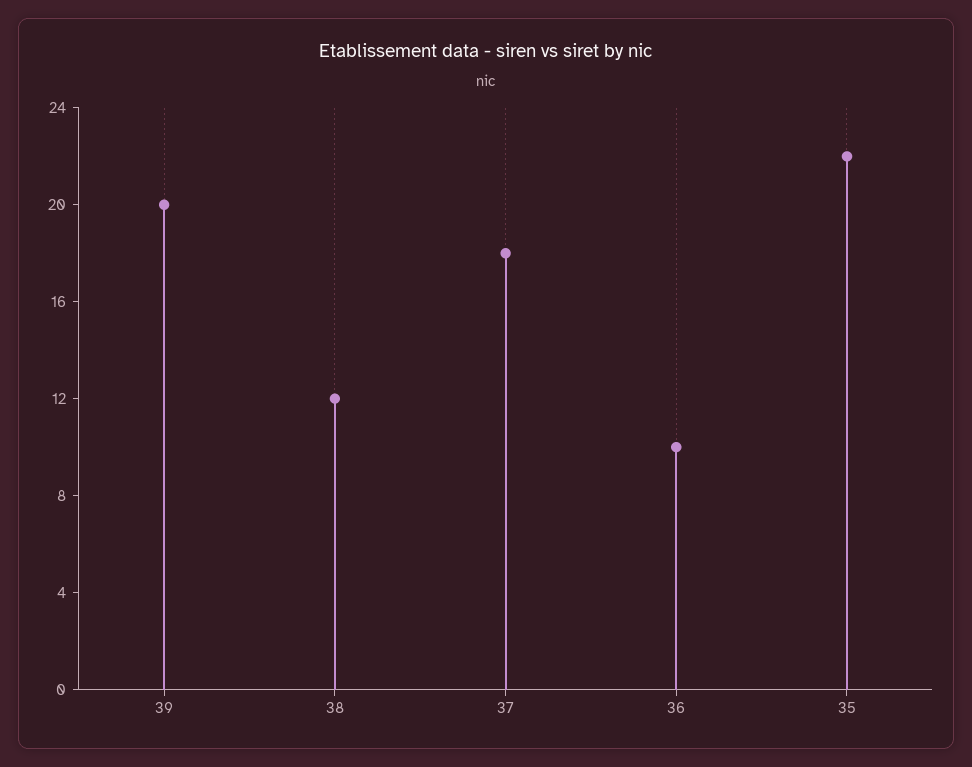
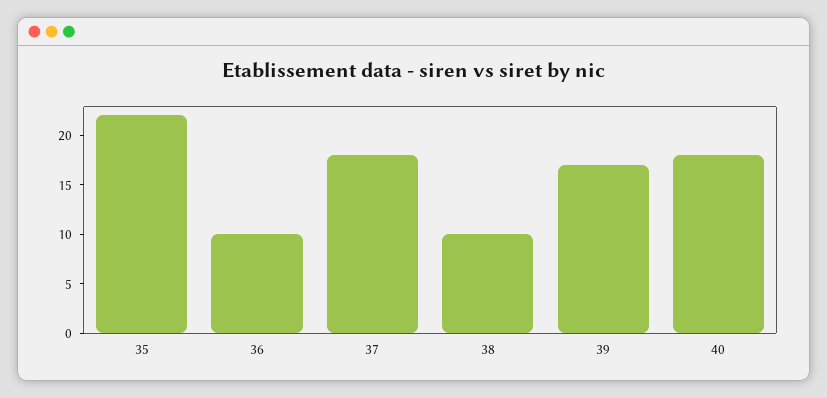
39: 20 -> 17
38: 12 -> 10
40: none -> 18

